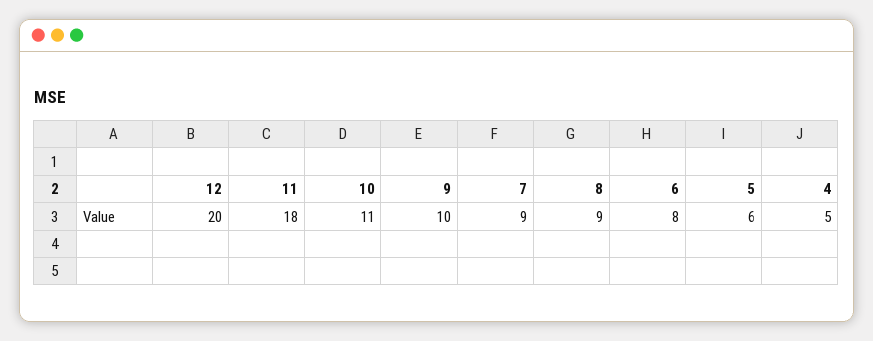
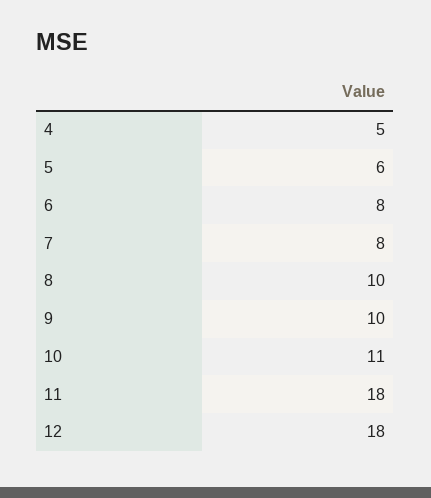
12: 20 -> 18
7: 9 -> 8
8: 9 -> 10

